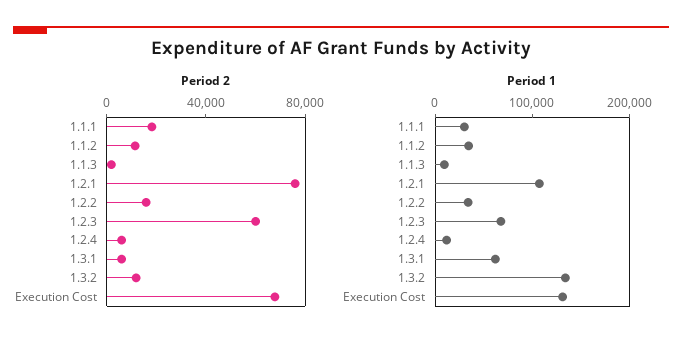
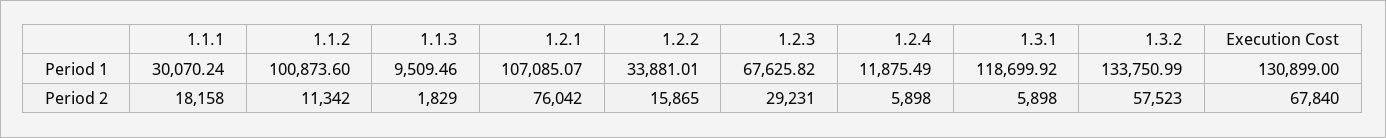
Period 2, 1.2.3: 60000 -> 29231
Period 2, 1.3.2: 10000 -> 57523
Period 1, 1.1.2: 40000 -> 100873.6
Period 1, 1.3.1: 60000 -> 118699.92

